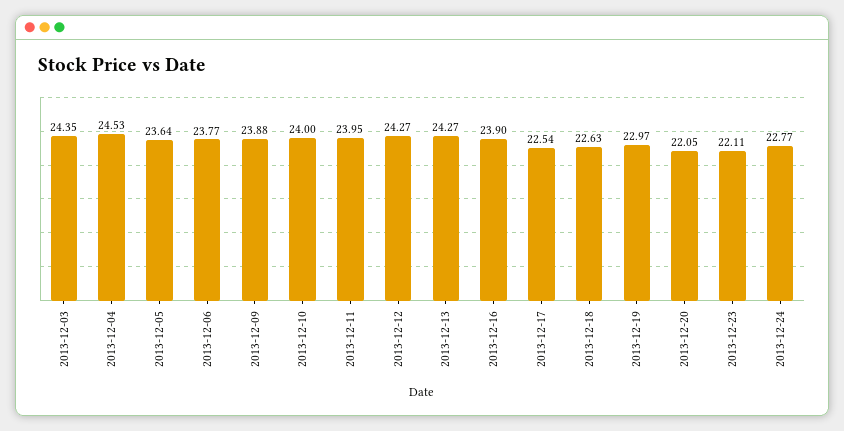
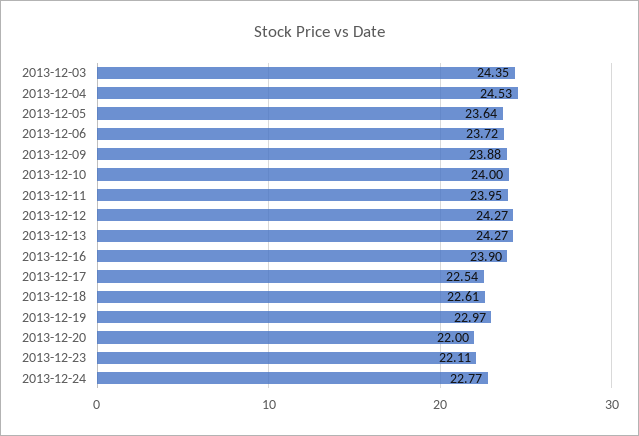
2013-12-06: 23.77 -> 23.72
2013-12-18: 22.63 -> 22.61
2013-12-20: 22.05 -> 22

